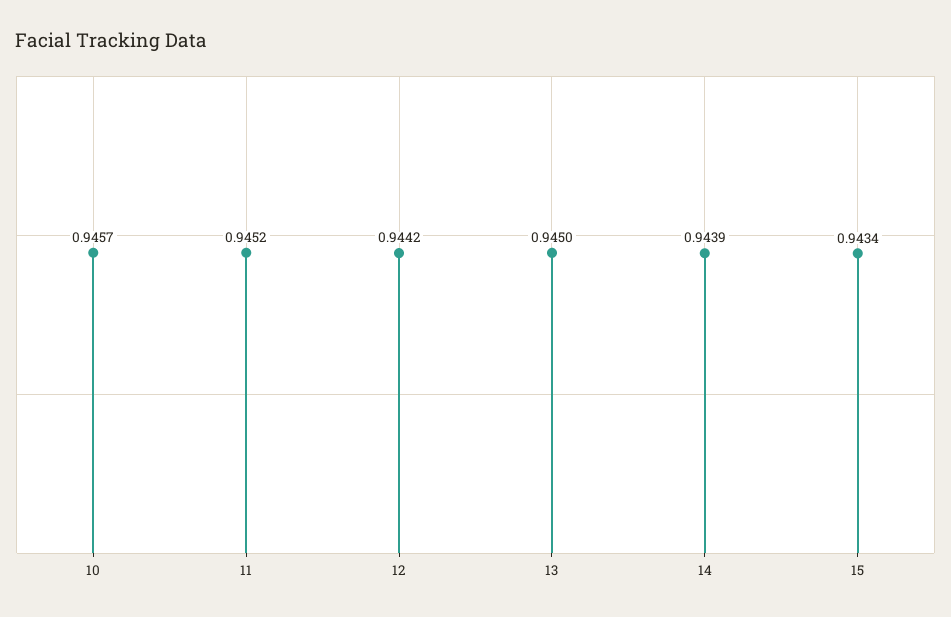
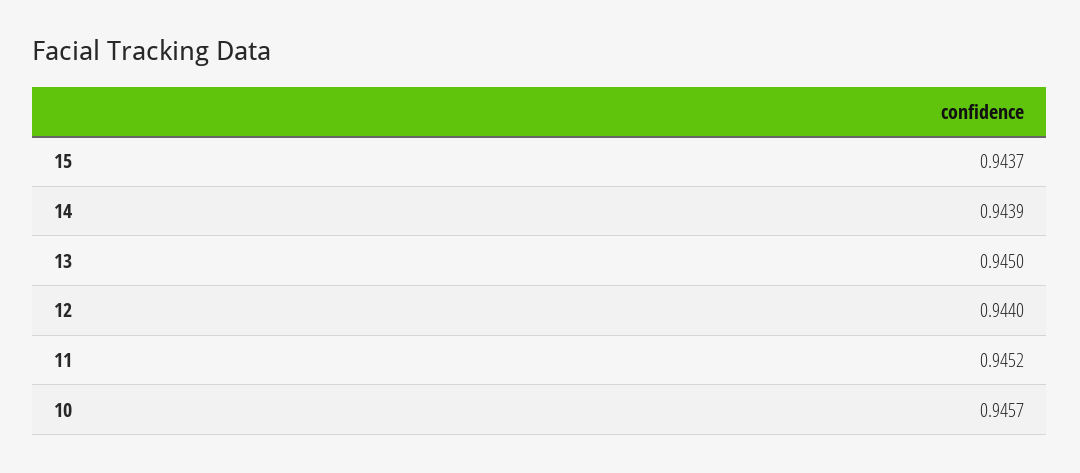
12: 0.9442 -> 0.944
15: 0.9434 -> 0.9437

